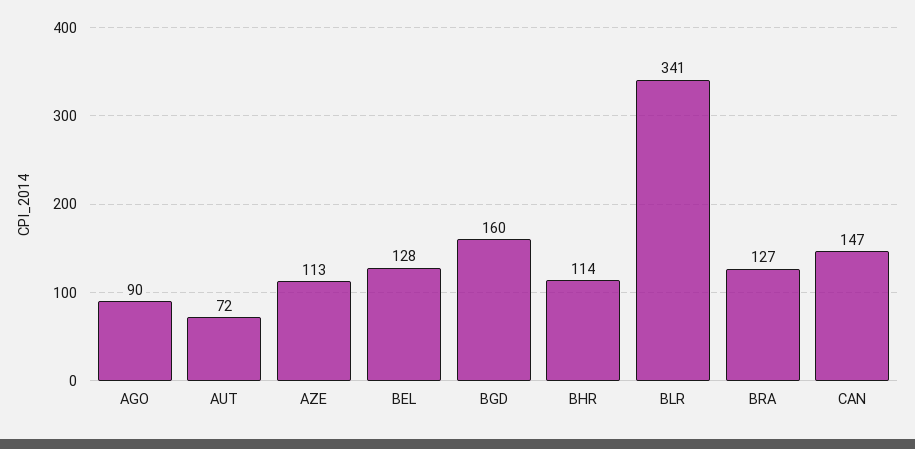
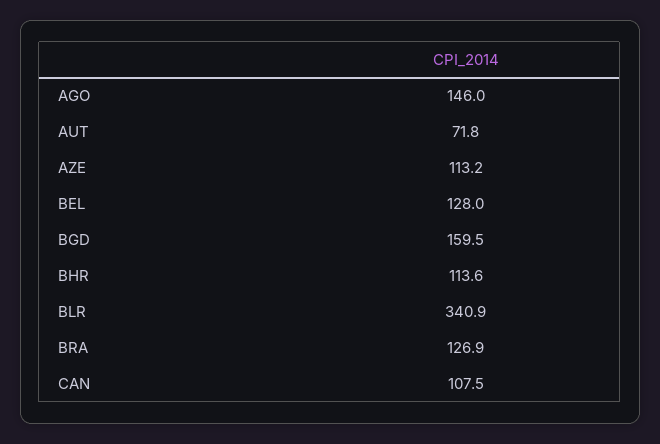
AGO: 90 -> 146
CAN: 147 -> 107.5

